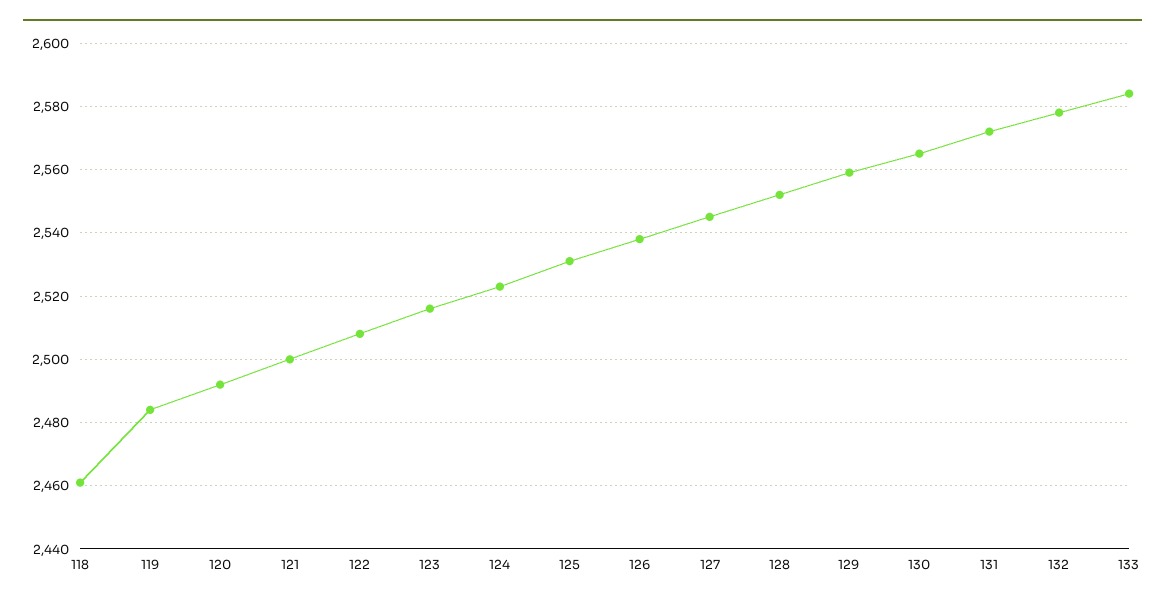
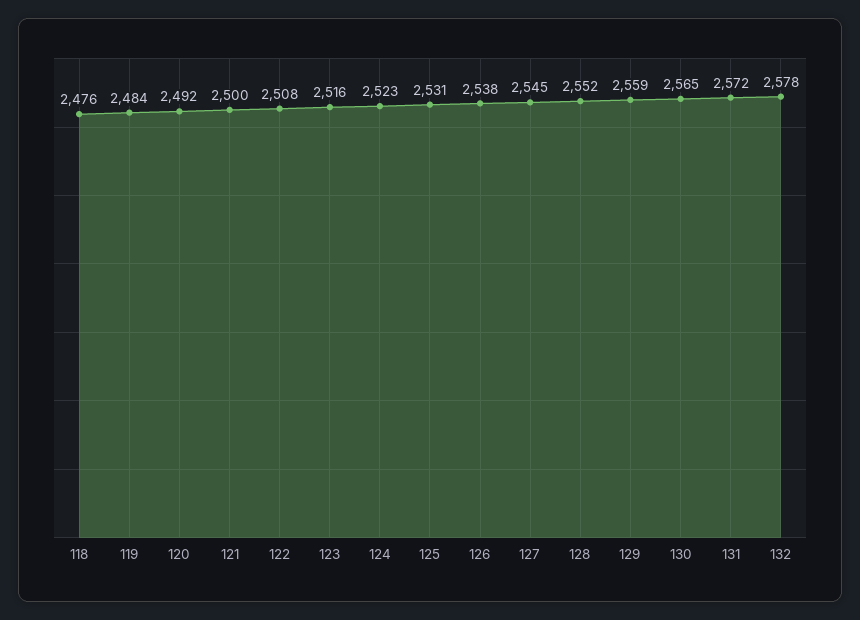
118: 2460 -> 2476
133: 2585 -> none

